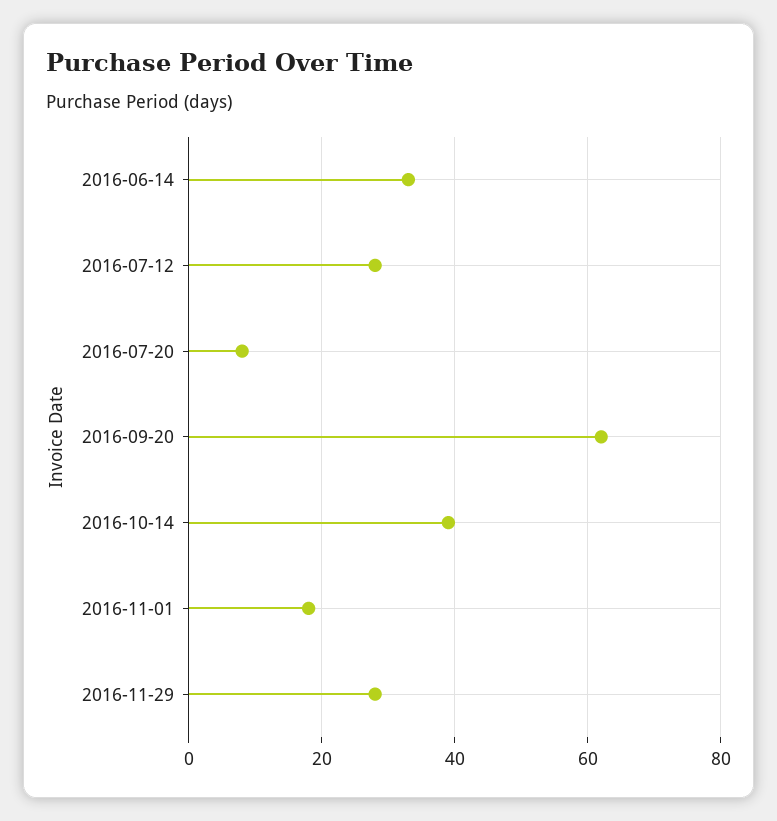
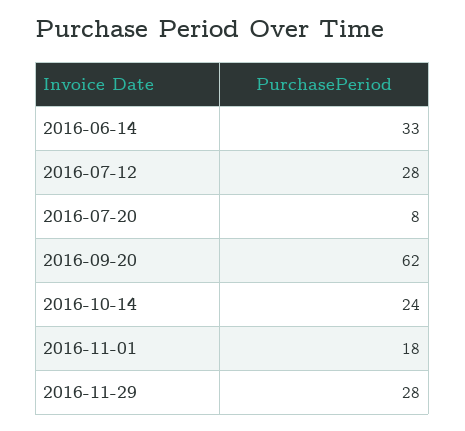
2016-10-14: 40 -> 24

